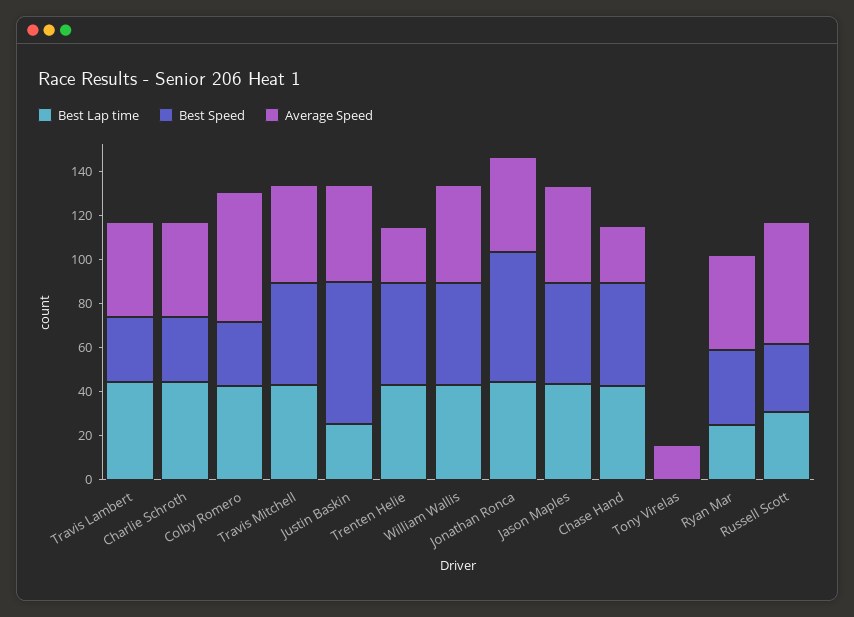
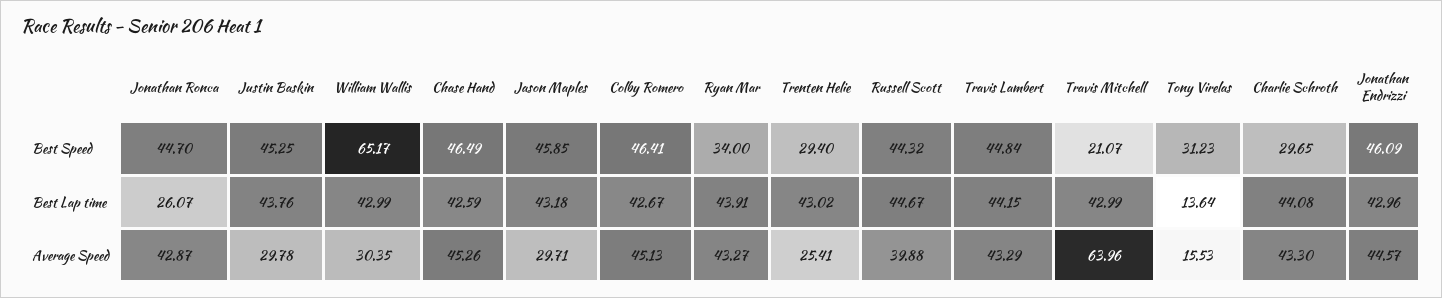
Best Speed, Travis Lambert: 30 -> 44.84
Best Speed, Colby Romero: 30 -> 46.41
Average Speed, Colby Romero: 60 -> 45.13
Best Speed, Travis Mitchell: 45 -> 21.07
Average Speed, Travis Mitchell: 45 -> 63.96
Best Lap time, Justin Baskin: 25 -> 43.76
Best Speed, Justin Baskin: 65 -> 45.25
Average Speed, Justin Baskin: 45 -> 29.78
Best Speed, Trenten Helie: 45 -> 29.4
Best Speed, William Wallis: 45 -> 65.17
Average Speed, William Wallis: 45 -> 30.35
Best Lap time, Jonathan Ronca: 45 -> 26.07
Best Speed, Jonathan Ronca: 60 -> 44.7
Average Speed, Jason Maples: 45 -> 29.71
Average Speed, Chase Hand: 25 -> 45.26
Best Lap time, Tony Virelas: 0 -> 13.64
Best Speed, Tony Virelas: 0 -> 31.23
Best Lap time, Ryan Mar: 25 -> 43.91
Best Lap time, Russell Scott: 30 -> 44.67
Best Speed, Russell Scott: 30 -> 44.32
Average Speed, Russell Scott: 55 -> 39.88
Best Speed, Jonathan Endrizzi: none -> 46.09
Best Lap time, Jonathan Endrizzi: none -> 42.96
Average Speed, Jonathan Endrizzi: none -> 44.57

